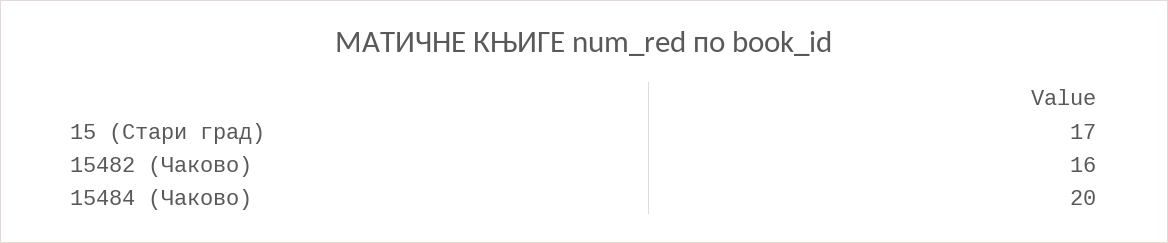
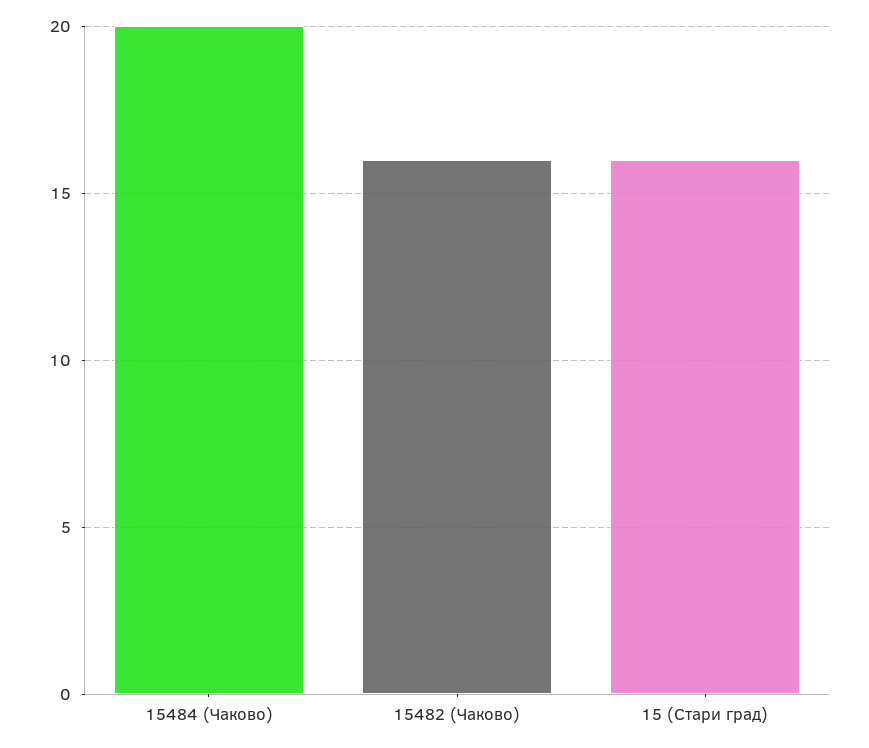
15 (Стари град): 17 -> 16

